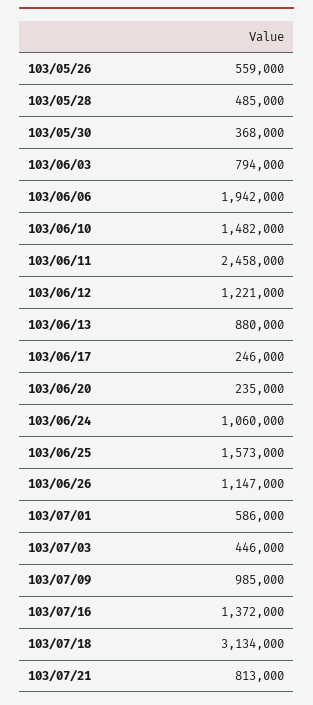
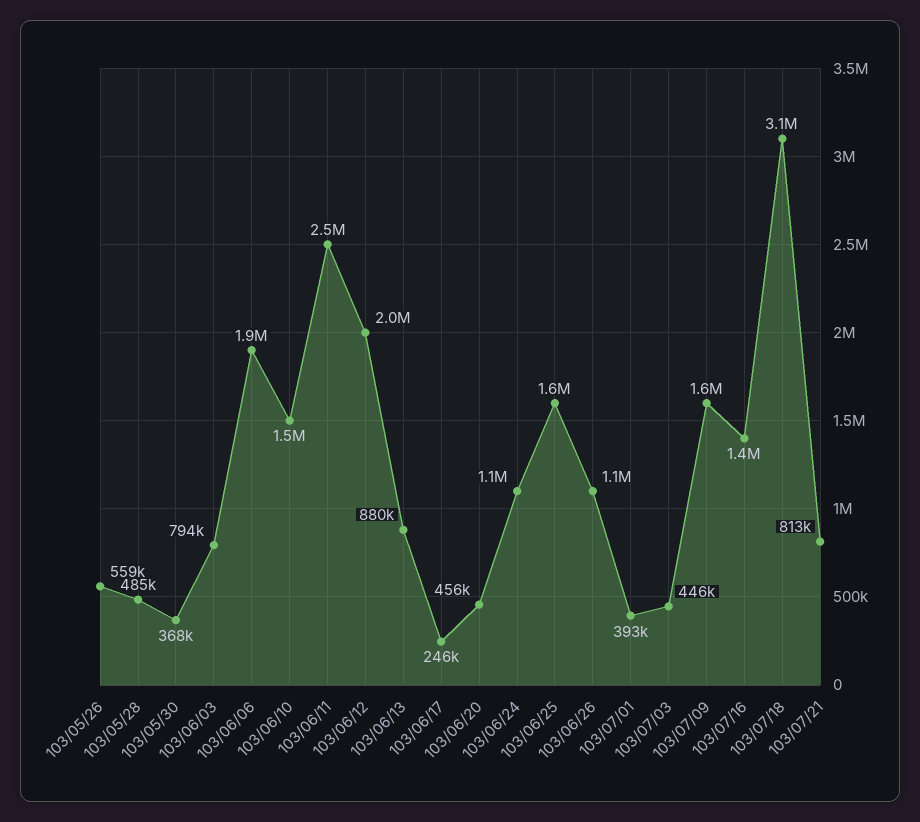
103/06/12: 1221000 -> 2000000
103/06/20: 235000 -> 456000
103/07/01: 586000 -> 393000
103/07/09: 985000 -> 1600000

